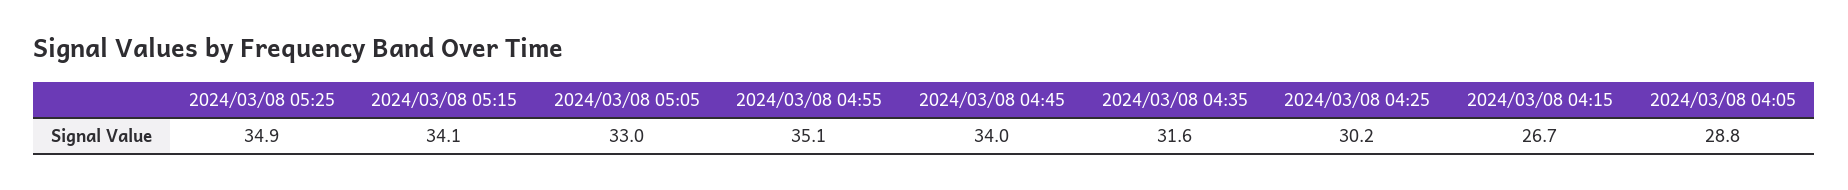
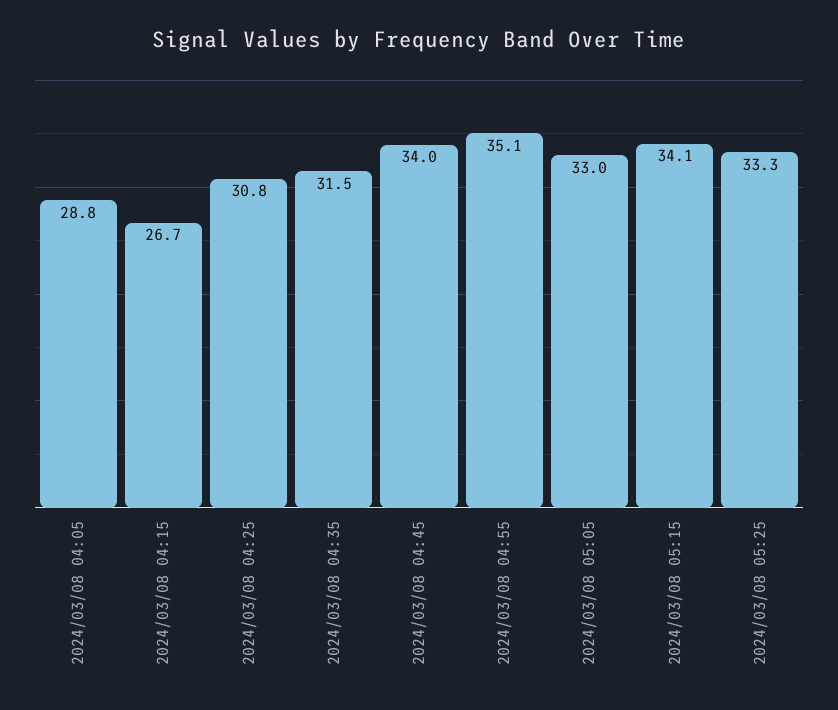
2024/03/08 05:25: 34.9 -> 33.3
2024/03/08 04:35: 31.6 -> 31.5
2024/03/08 04:25: 30.2 -> 30.8

